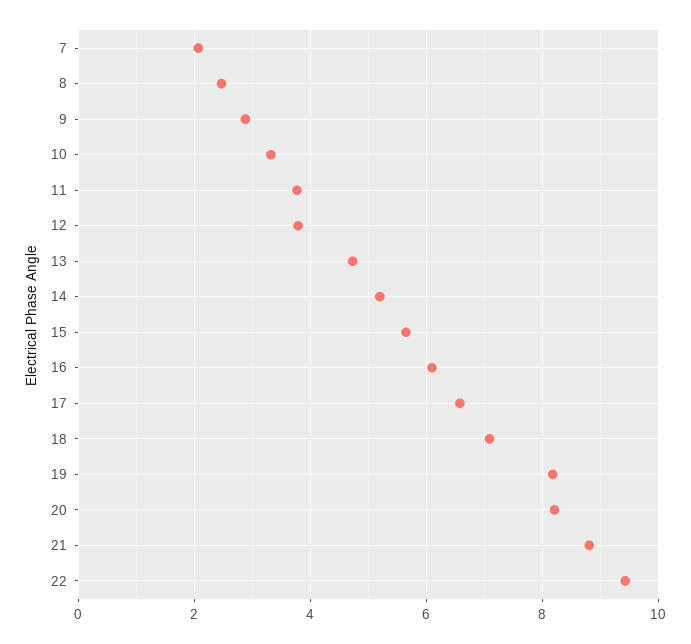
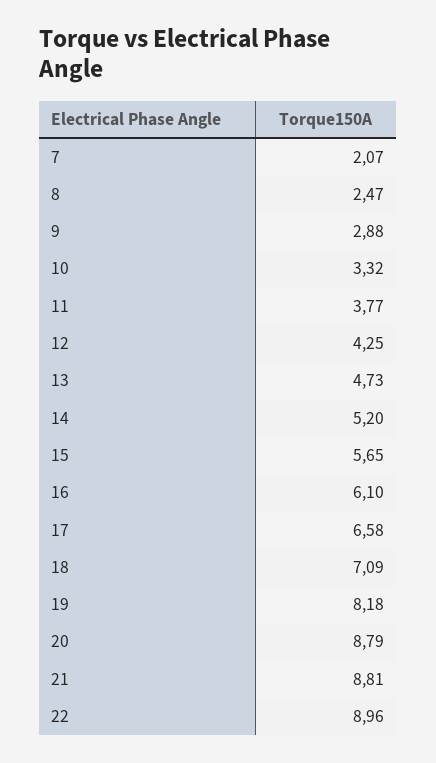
12: 3.8 -> 4.25
20: 8.2 -> 8.79
22: 9.4 -> 8.96

